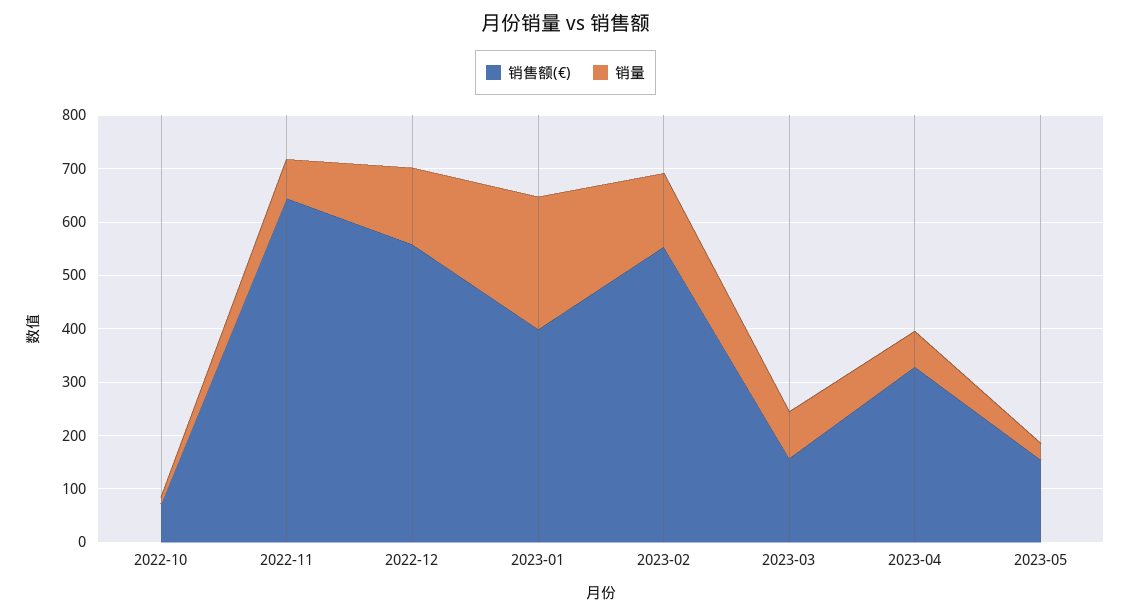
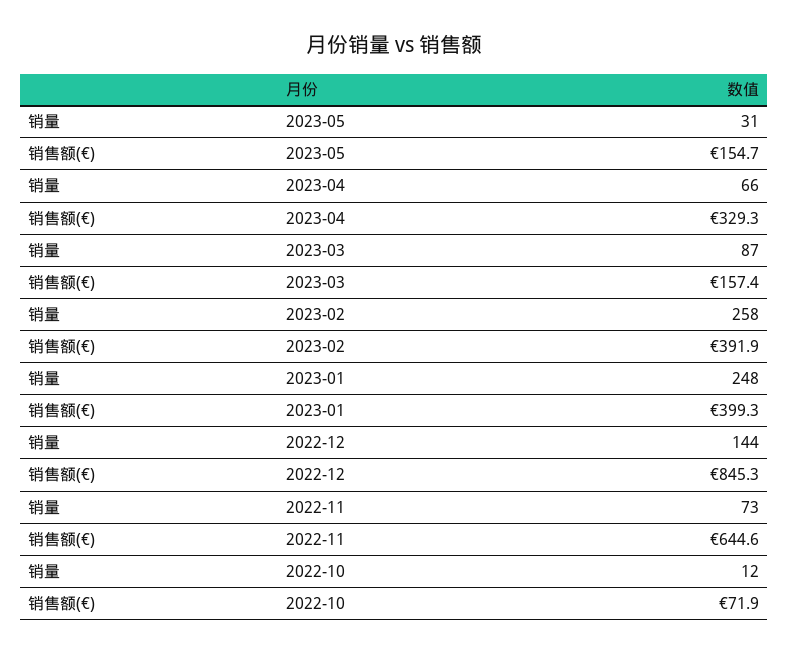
销售额(€), 2022-12: 560 -> 845.3
销售额(€), 2023-02: 560 -> 391.9
销量, 2023-02: 140 -> 258

